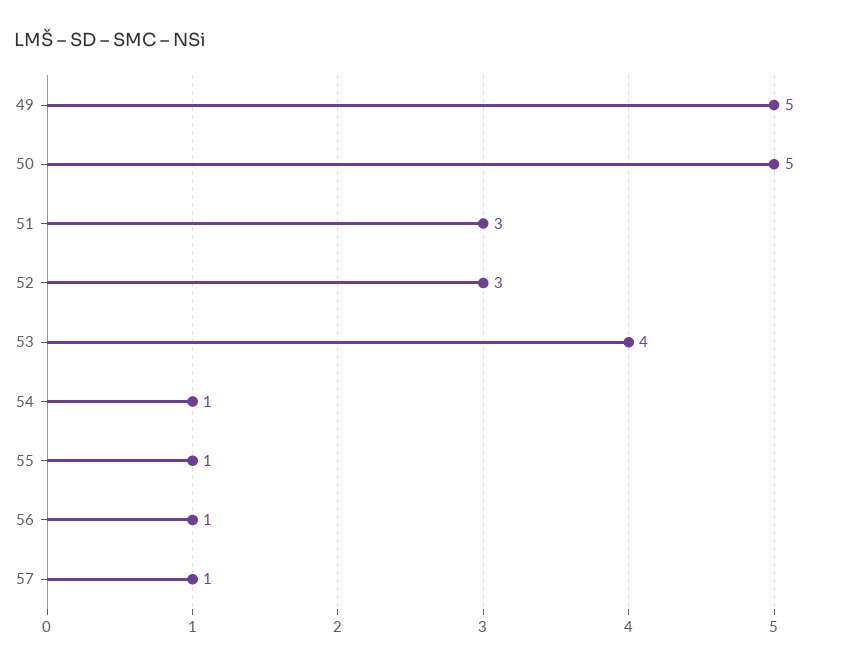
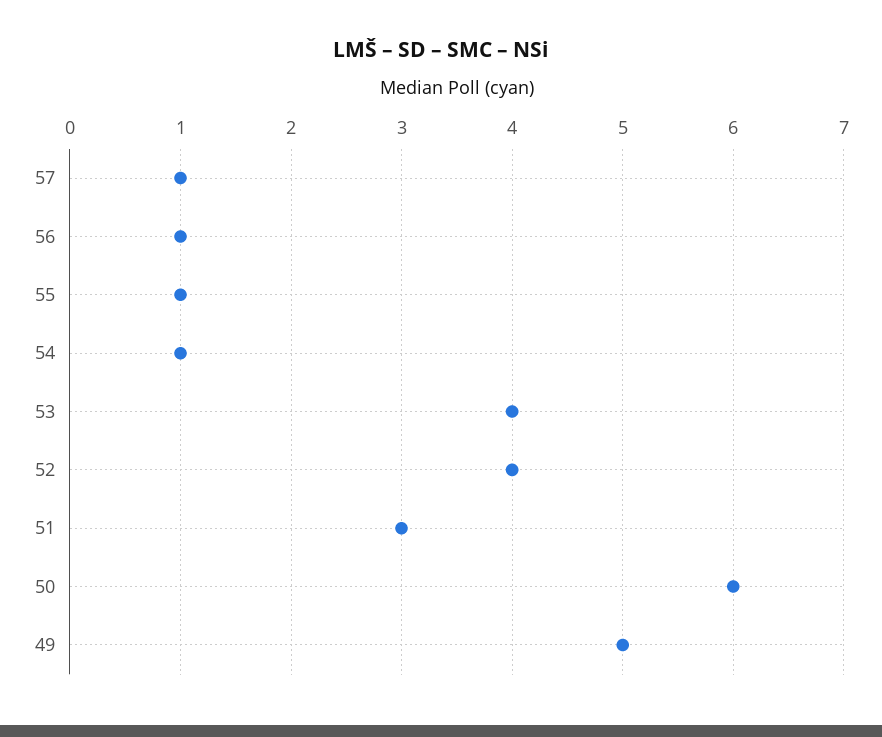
50: 5 -> 6
52: 3 -> 4

